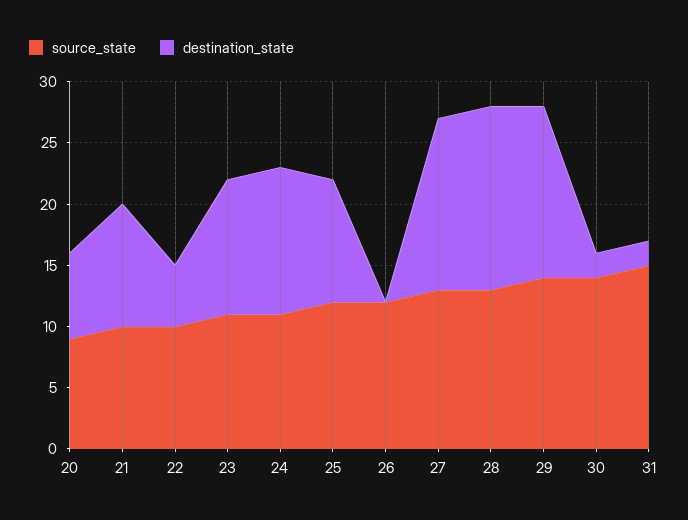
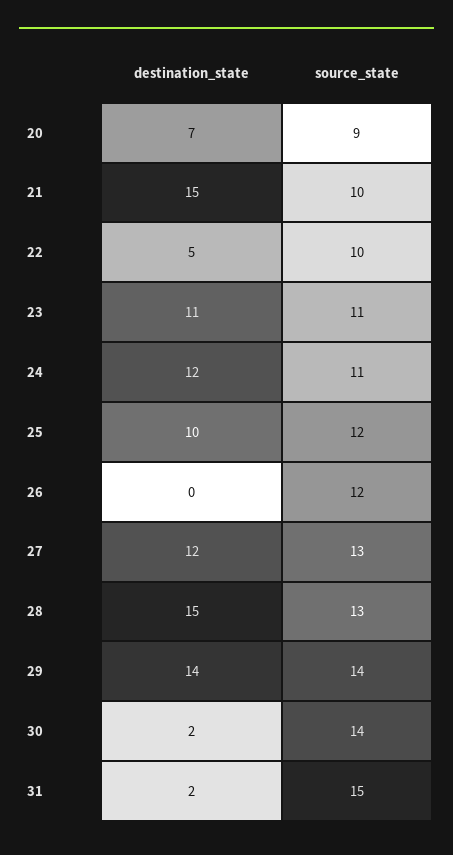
destination_state, 21: 10 -> 15
destination_state, 27: 14 -> 12

